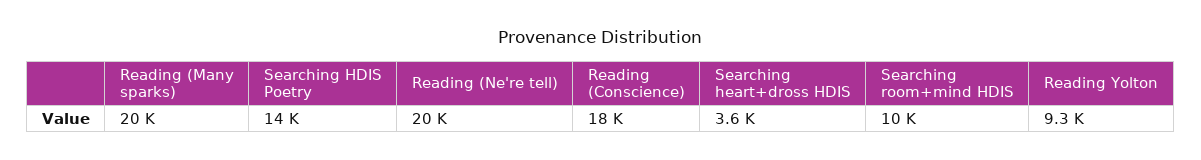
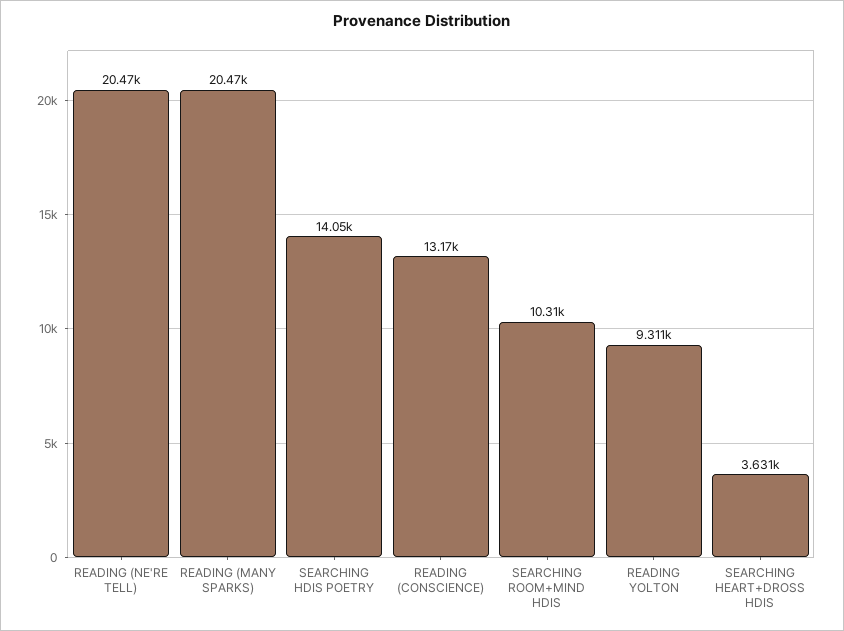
Reading (Conscience): 18000 -> 13170

